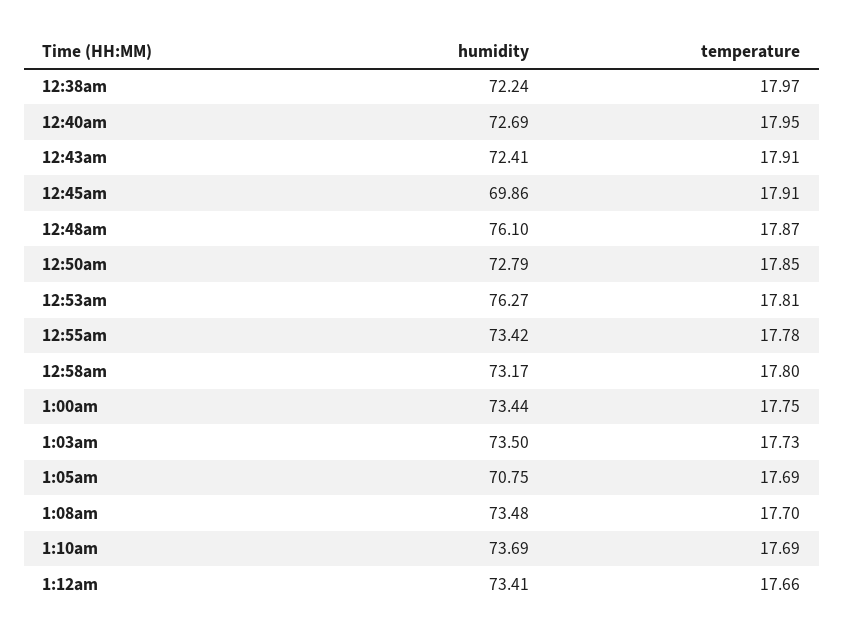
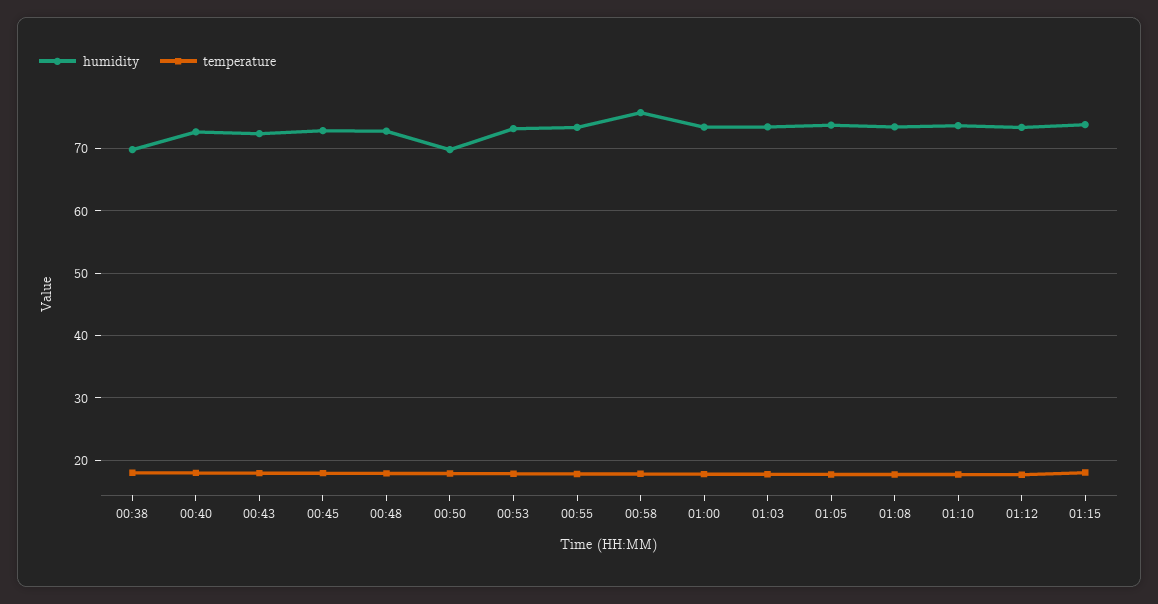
humidity, 12:38am: 72.24 -> 70
humidity, 12:45am: 69.86 -> 73
humidity, 12:48am: 76.1 -> 73
humidity, 12:50am: 72.79 -> 70
humidity, 12:53am: 76.27 -> 73
humidity, 12:58am: 73.17 -> 76
humidity, 1:05am: 70.75 -> 74
humidity, 01:15: none -> 74
temperature, 01:15: none -> 18

